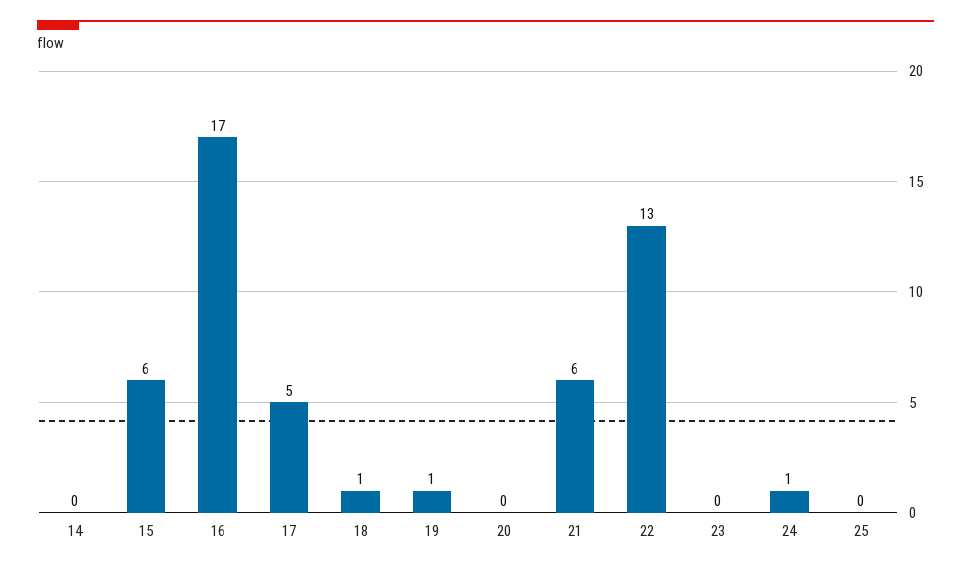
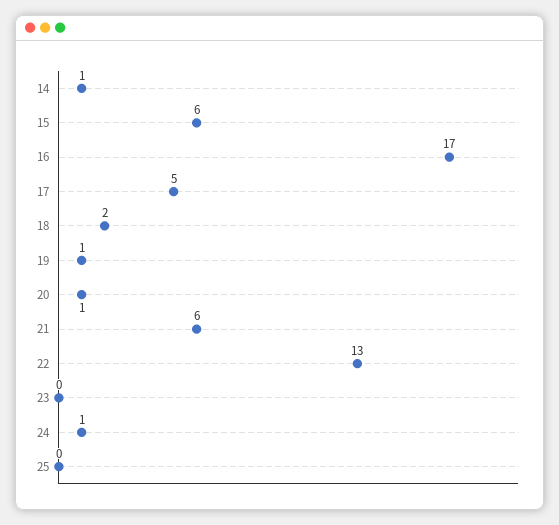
14: 0 -> 1
18: 1 -> 2
20: 0 -> 1

